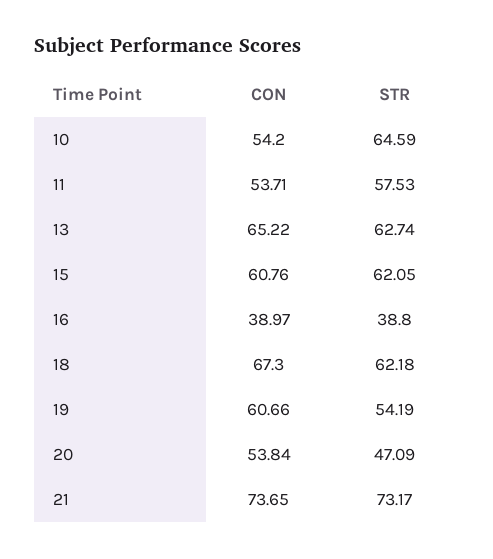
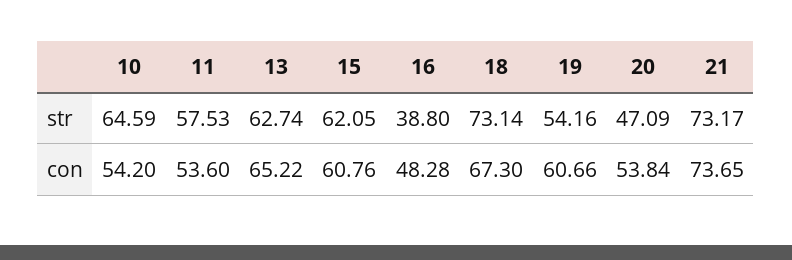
CON, 11: 53.71 -> 53.6
CON, 16: 38.97 -> 48.28
STR, 18: 62.18 -> 73.14
STR, 19: 54.19 -> 54.16

